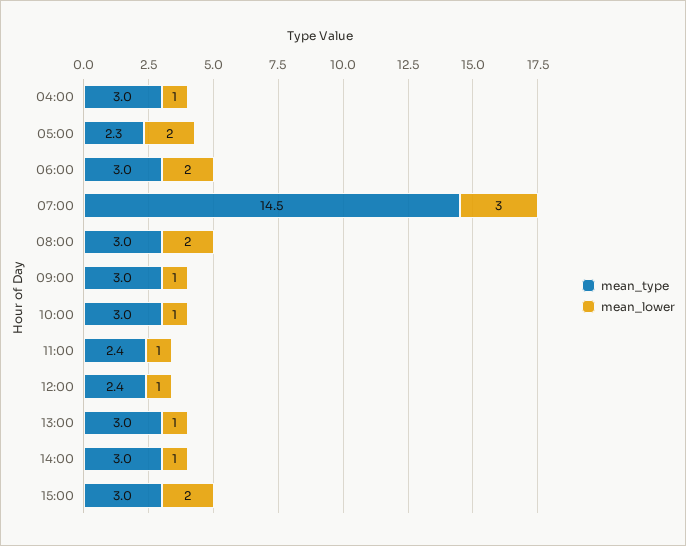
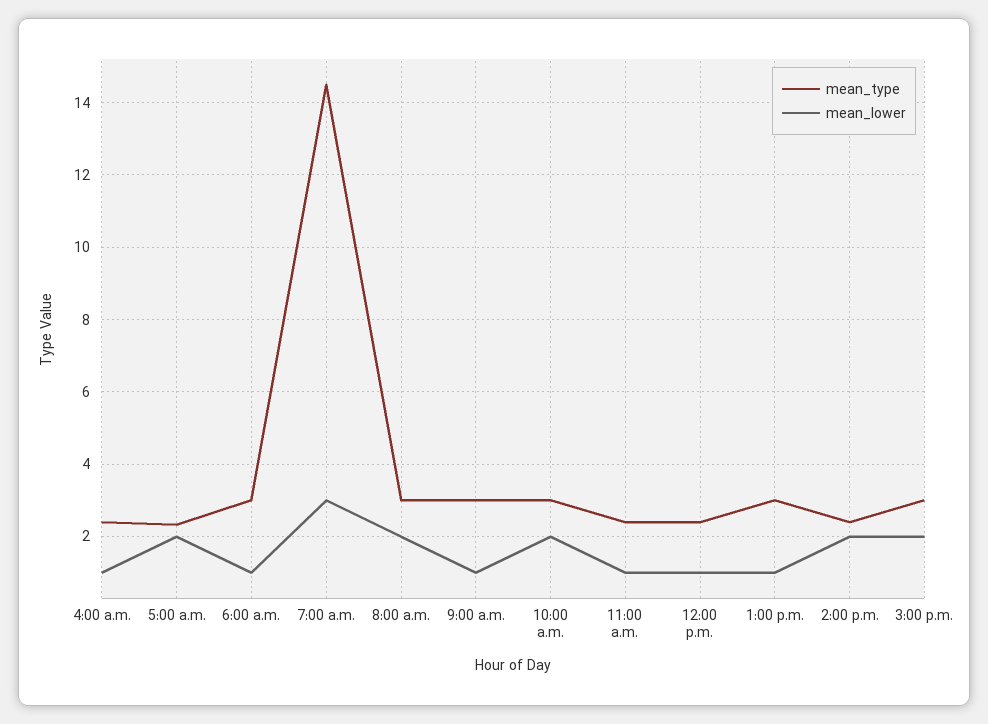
mean_type, 04:00: 3 -> 2.4
mean_lower, 06:00: 2 -> 1
mean_lower, 10:00: 1 -> 2
mean_type, 14:00: 3 -> 2.4
mean_lower, 14:00: 1 -> 2

